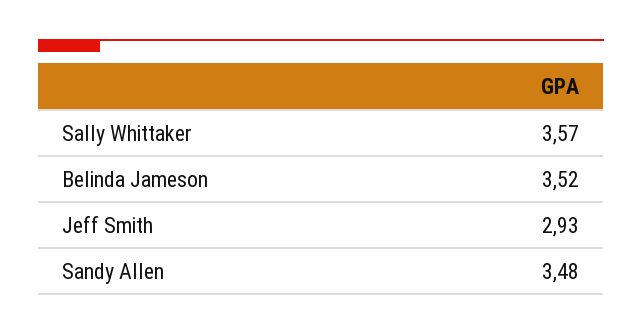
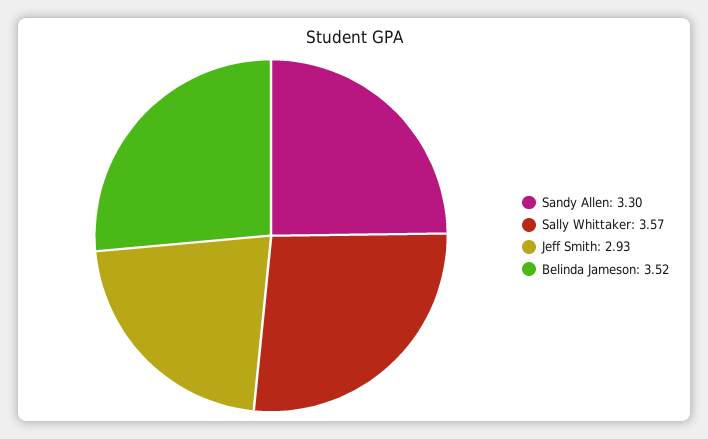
Sandy Allen: 3.48 -> 3.3

